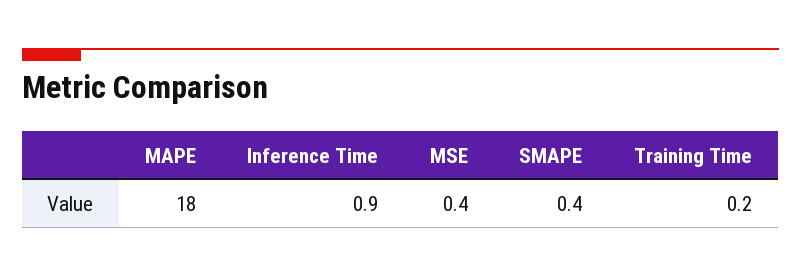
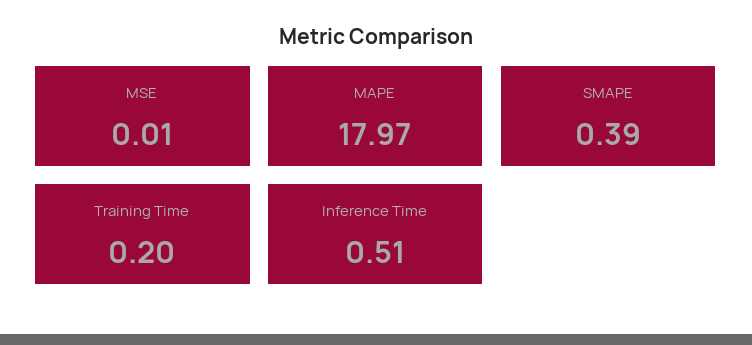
Inference Time: 0.9 -> 0.51
MSE: 0.4 -> 0.01

